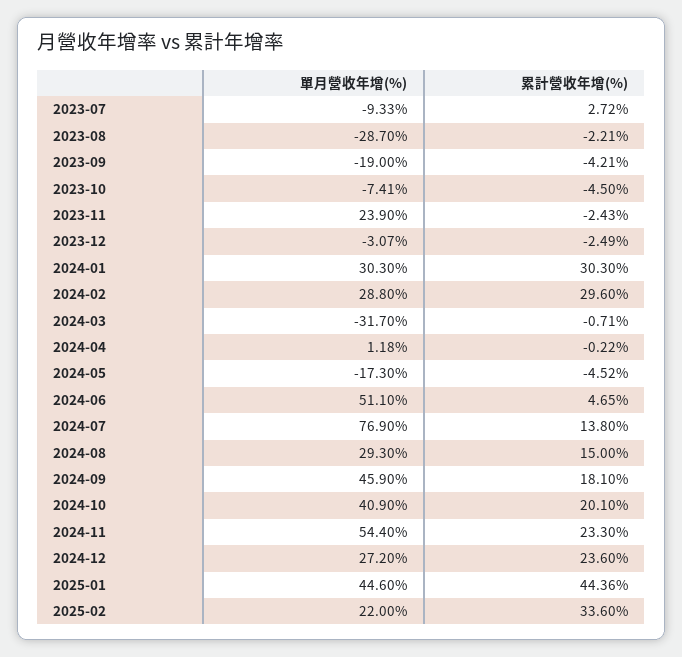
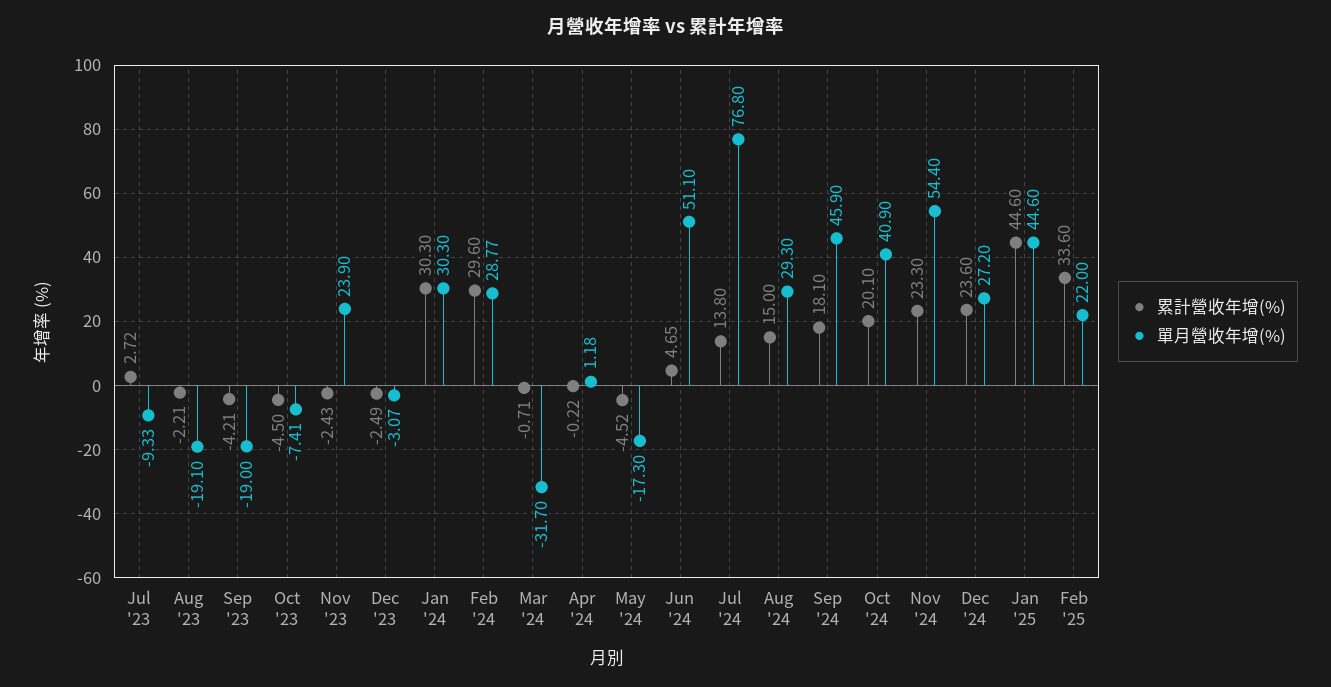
單月營收年增(%), 2023-08: -28.7 -> -19.1
單月營收年增(%), 2024-02: 28.8 -> 28.77
單月營收年增(%), 2024-07: 76.9 -> 76.8
累計營收年增(%), 2025-01: 44.36 -> 44.6

